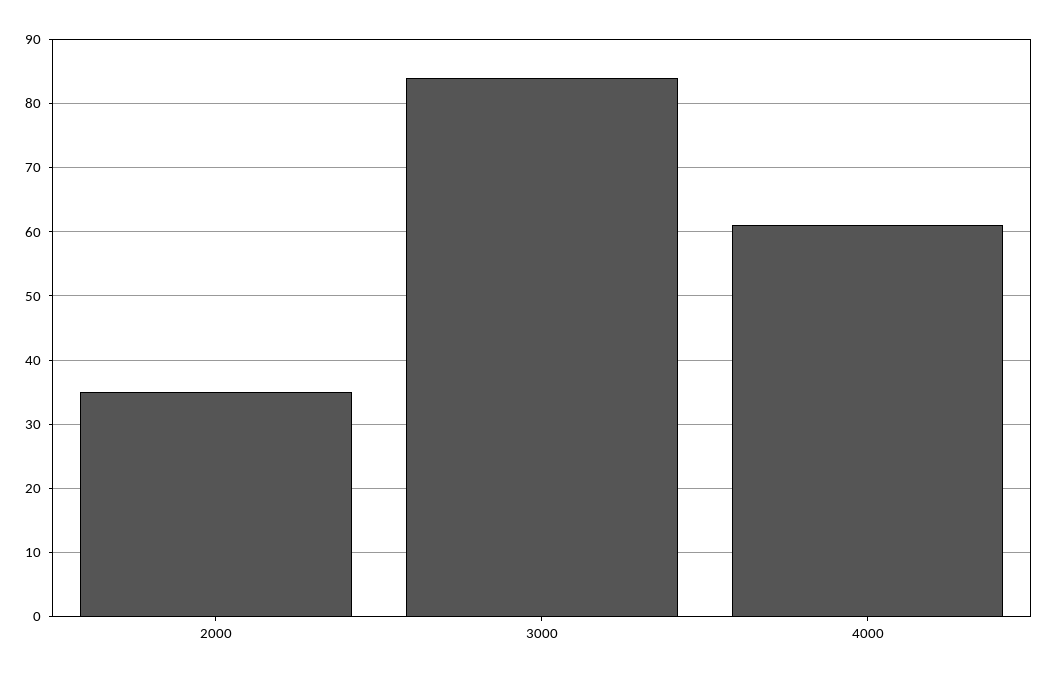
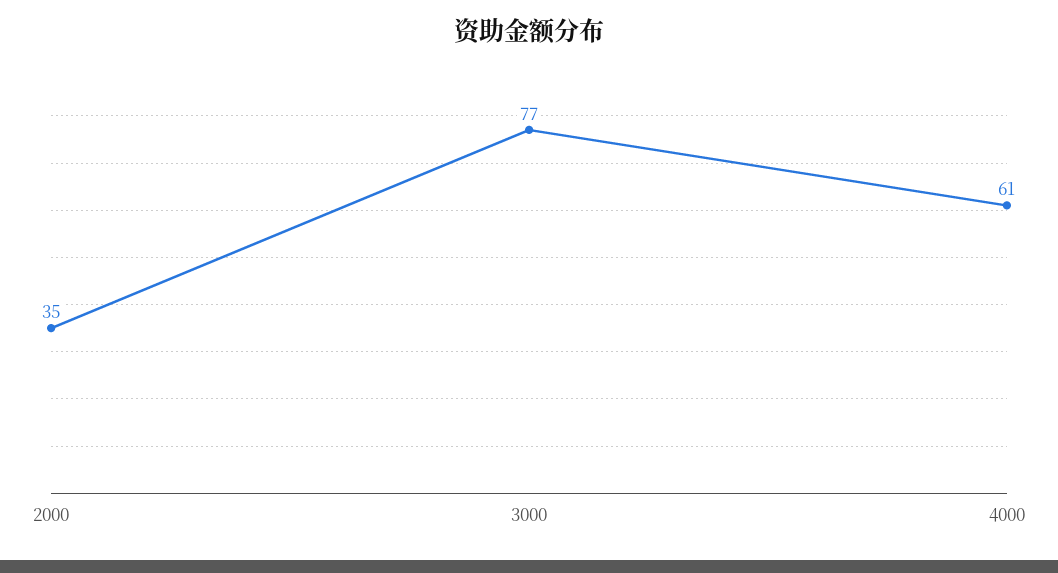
3000: 84 -> 77

